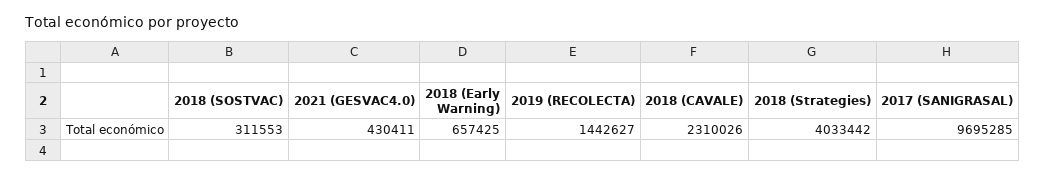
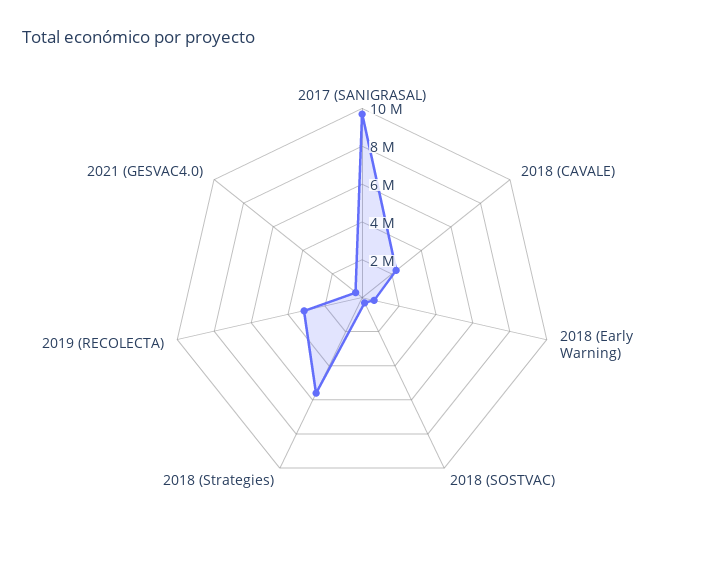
2019 (RECOLECTA): 1442627 -> 3000000
2018 (Strategies): 4033442 -> 5500000

